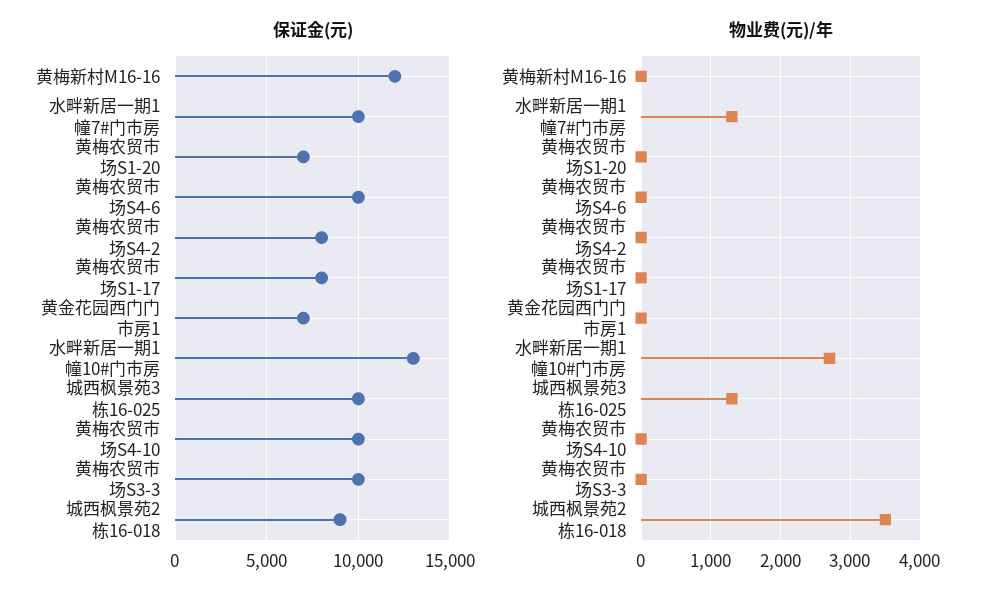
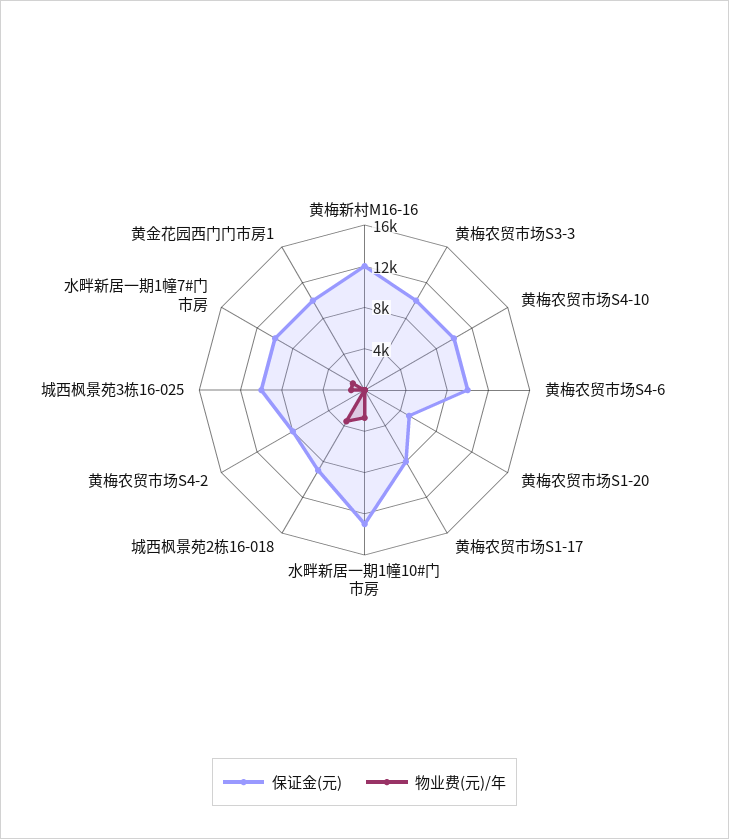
保证金(元), 黄梅农贸市场S1-20: 7000 -> 5000
保证金(元), 黄金花园西门门市房1: 7000 -> 10000

